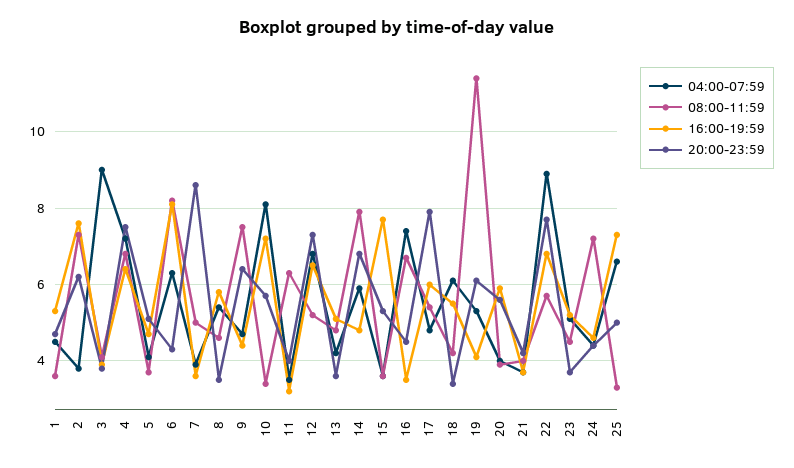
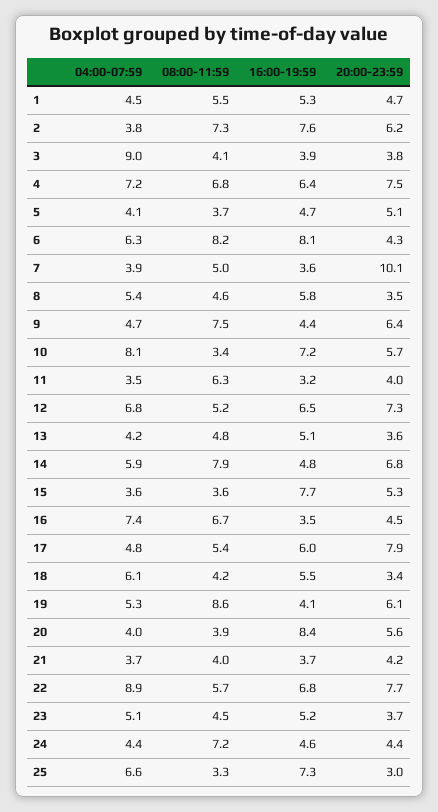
08:00-11:59, 1: 3.5 -> 5.5
20:00-23:59, 7: 8.5 -> 10.1
08:00-11:59, 19: 11.5 -> 8.6
16:00-19:59, 20: 6 -> 8.4
20:00-23:59, 25: 5 -> 3

